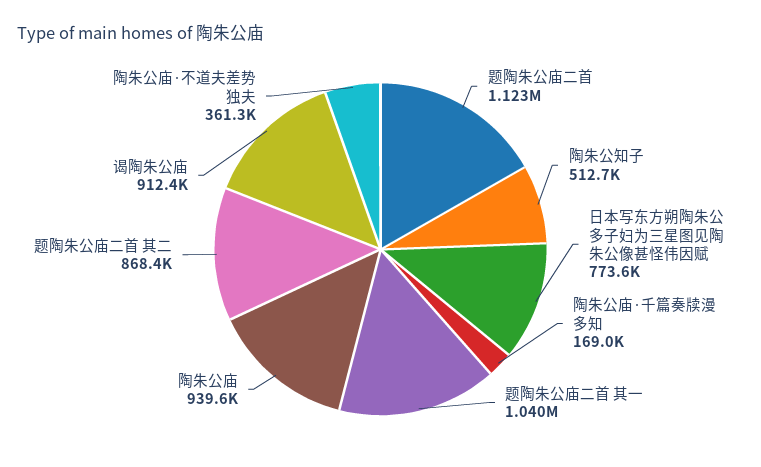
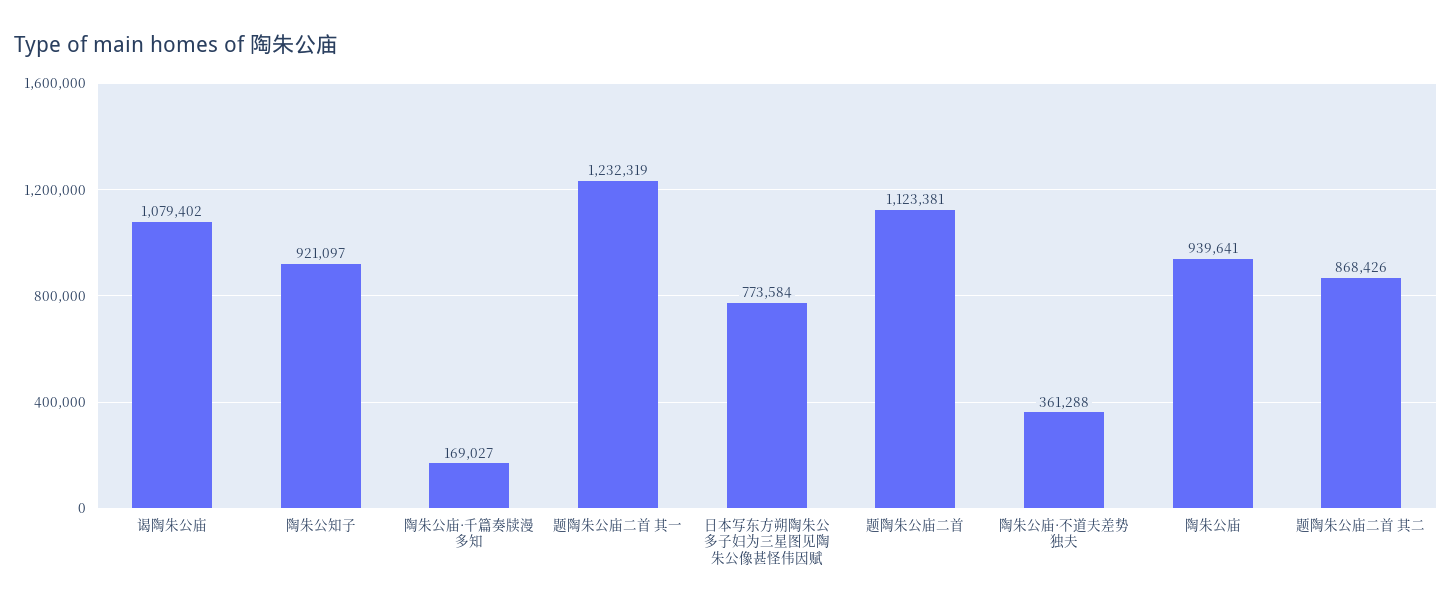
陶朱公知子: 512700 -> 921097
题陶朱公庙二首 其一: 1040000 -> 1232319
谒陶朱公庙: 912400 -> 1079402

